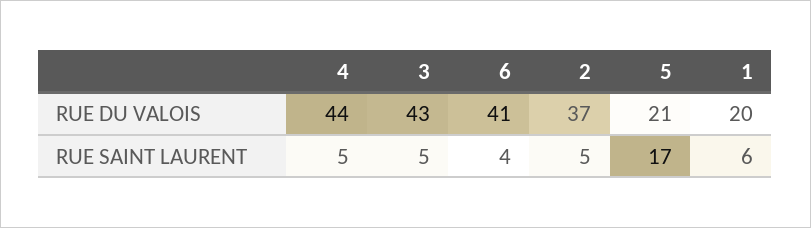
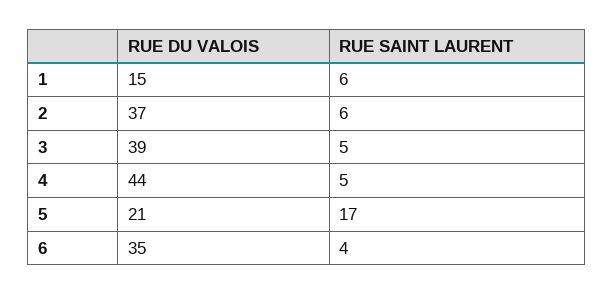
3, RUE DU VALOIS: 43 -> 39
6, RUE DU VALOIS: 41 -> 35
1, RUE DU VALOIS: 20 -> 15
2, RUE SAINT LAURENT: 5 -> 6

